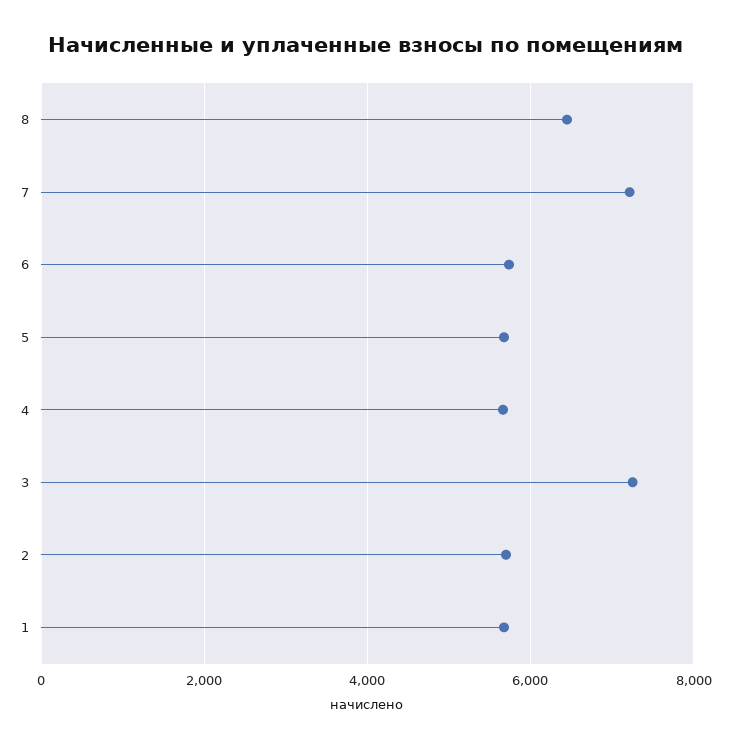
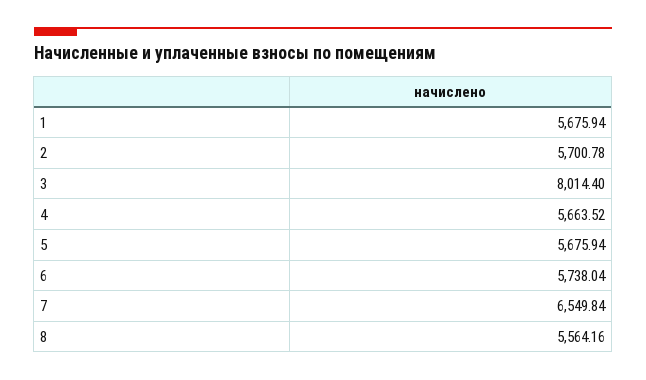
8: 6400 -> 5564.16
7: 7200 -> 6549.84
3: 7200 -> 8014.4

